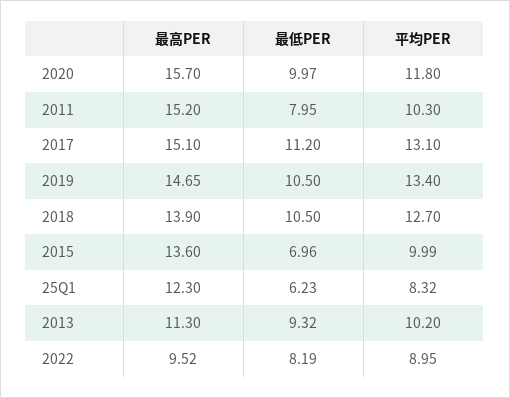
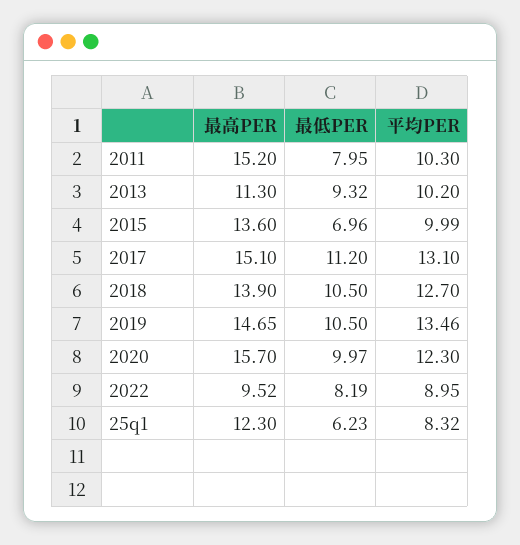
平均PER, 2020: 11.8 -> 12.3
平均PER, 2019: 13.4 -> 13.46

